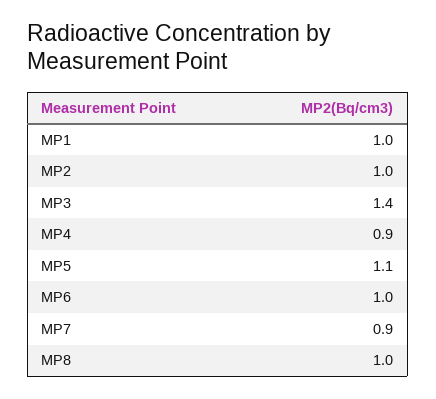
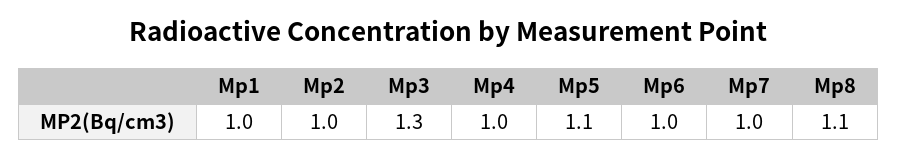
MP3: 1.4 -> 1.3
MP4: 0.9 -> 1
MP7: 0.9 -> 1
MP8: 1 -> 1.1

